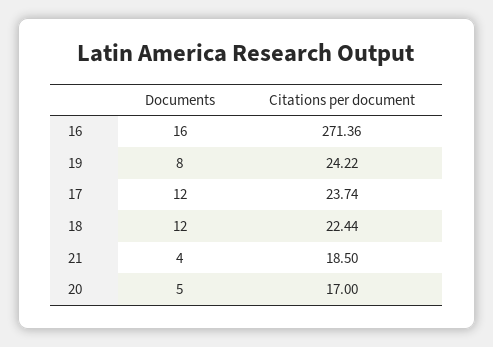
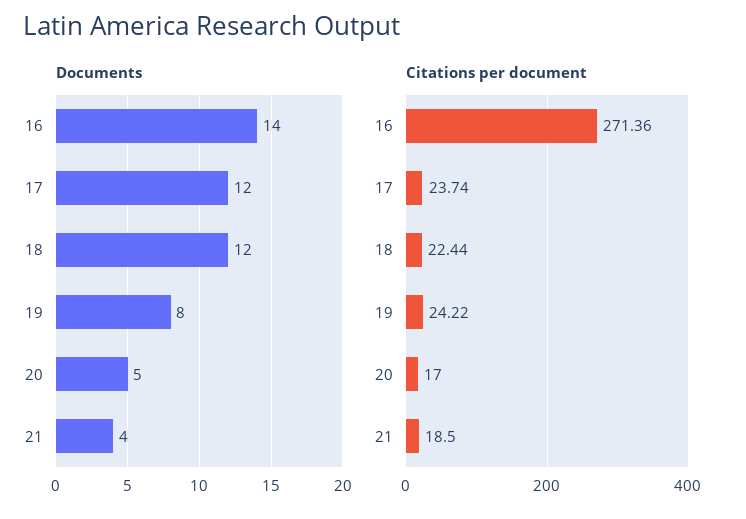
Documents, 16: 16 -> 14

